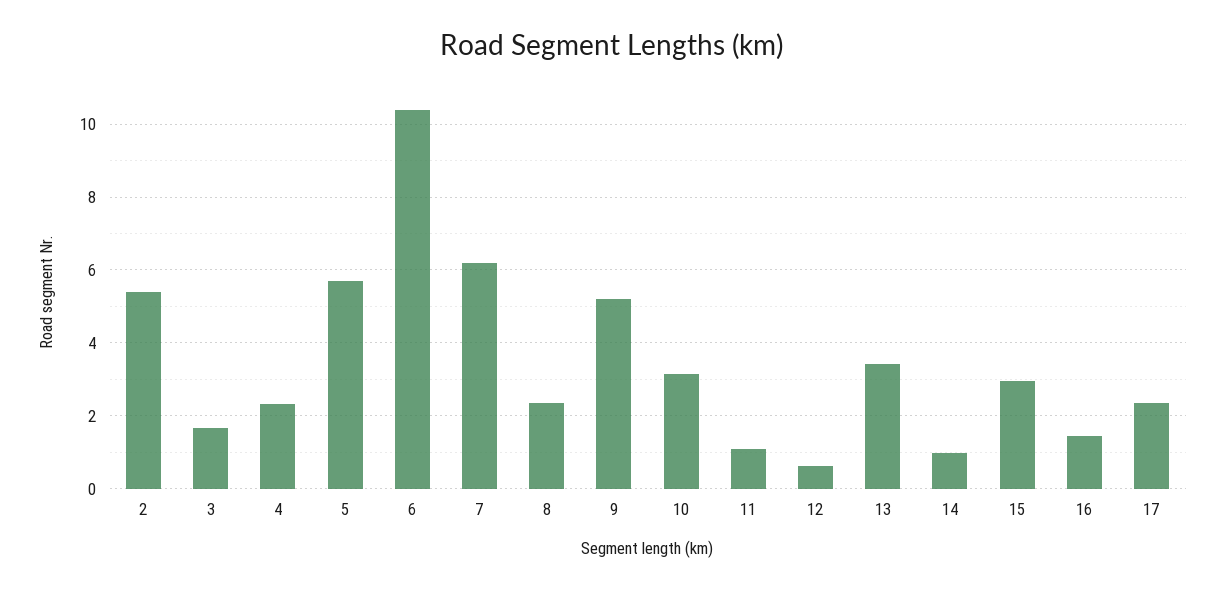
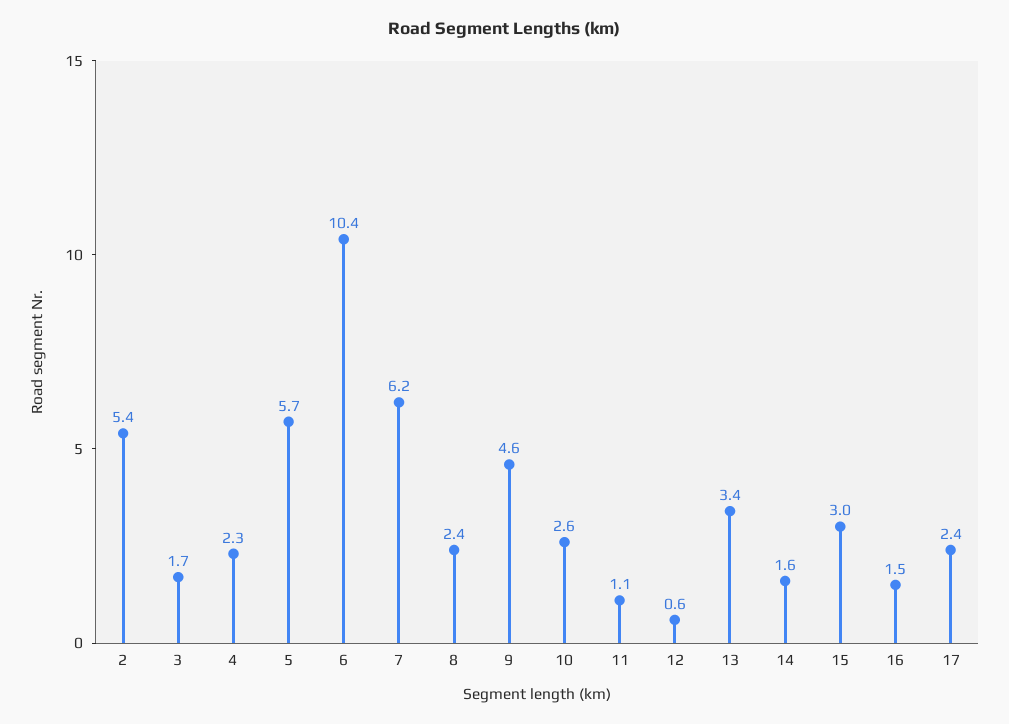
9: 5.2 -> 4.6
10: 3.2 -> 2.6
14: 1 -> 1.6

